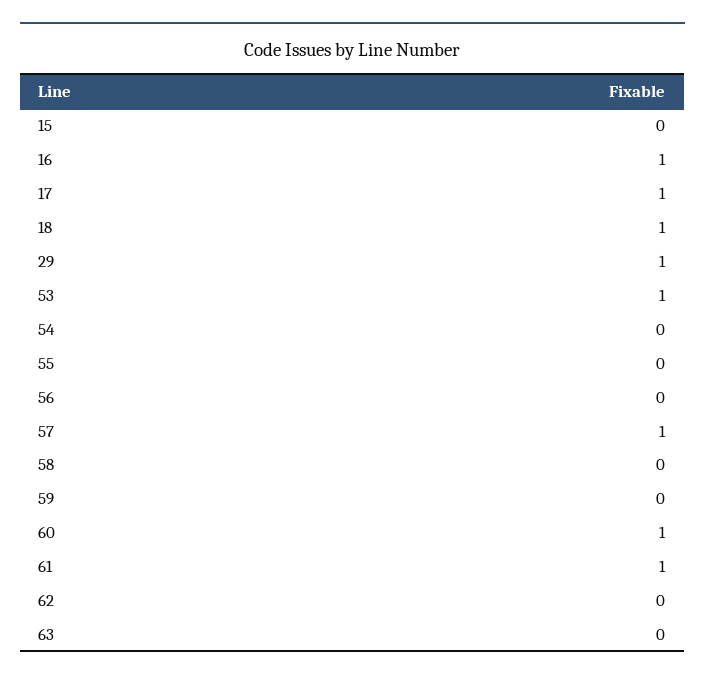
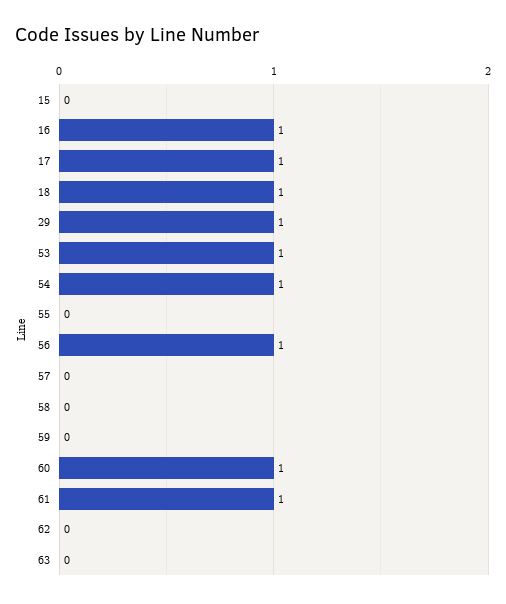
54: 0 -> 1
56: 0 -> 1
57: 1 -> 0

